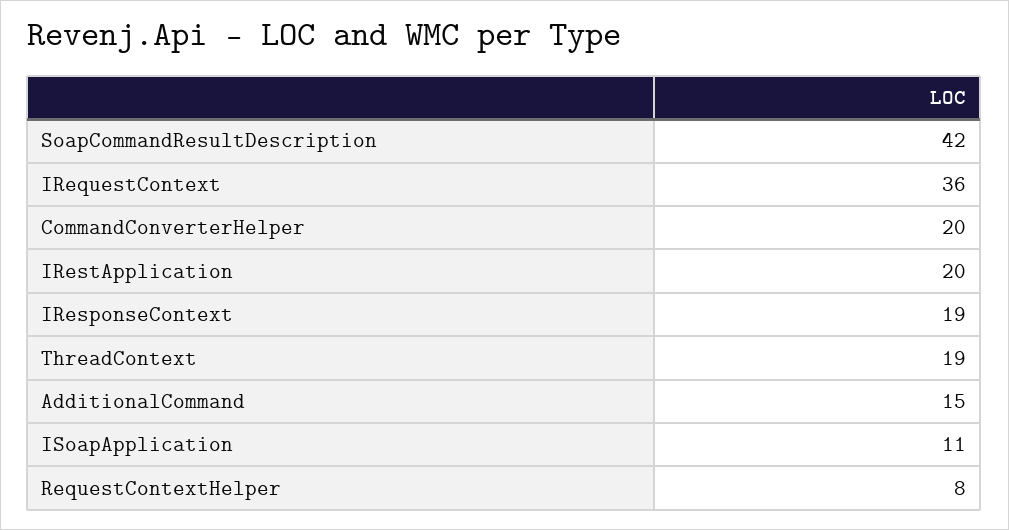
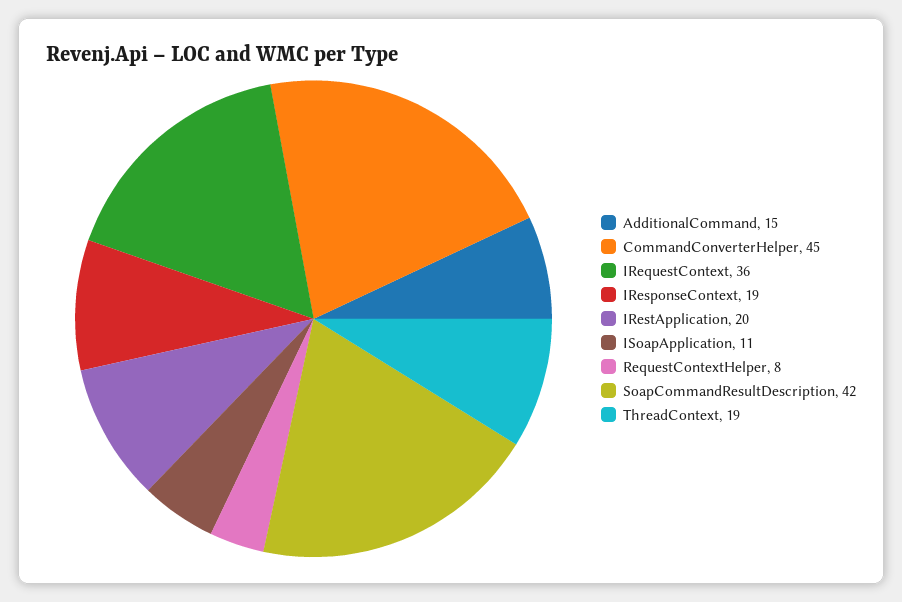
CommandConverterHelper: 20 -> 45

